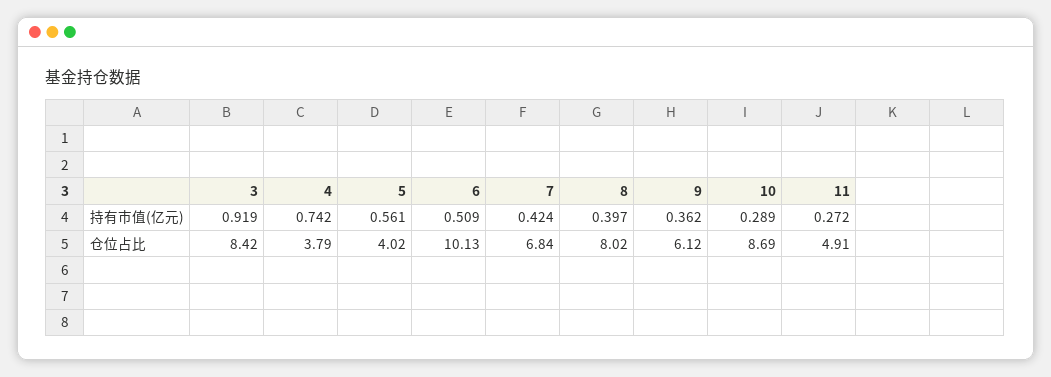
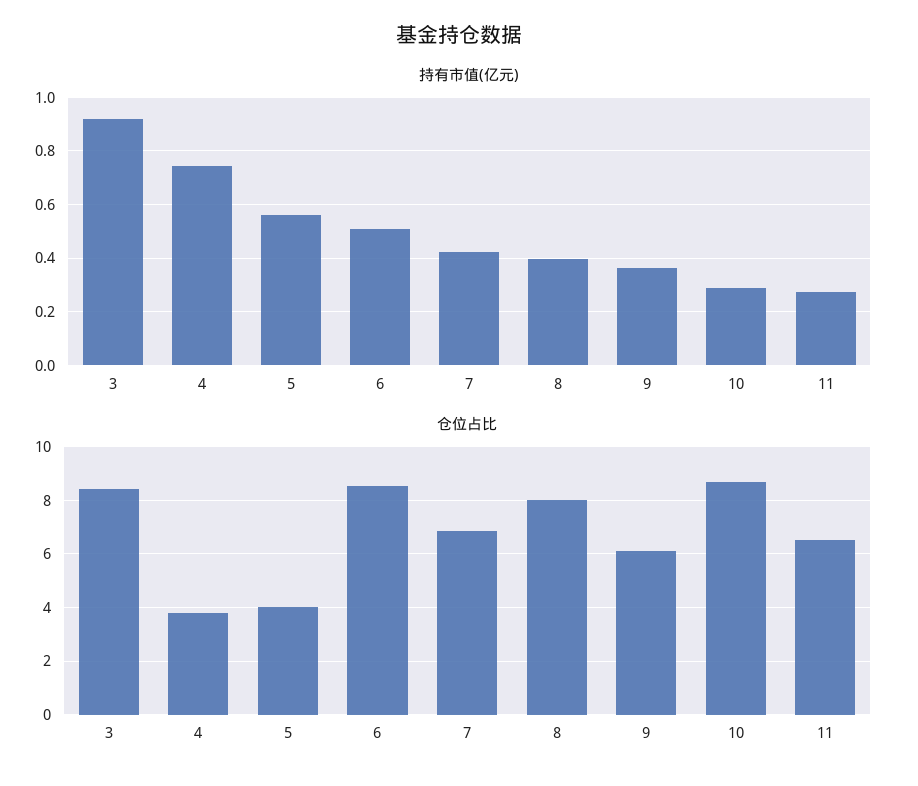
仓位占比, 6: 10.13 -> 8.5
仓位占比, 11: 4.91 -> 6.5

